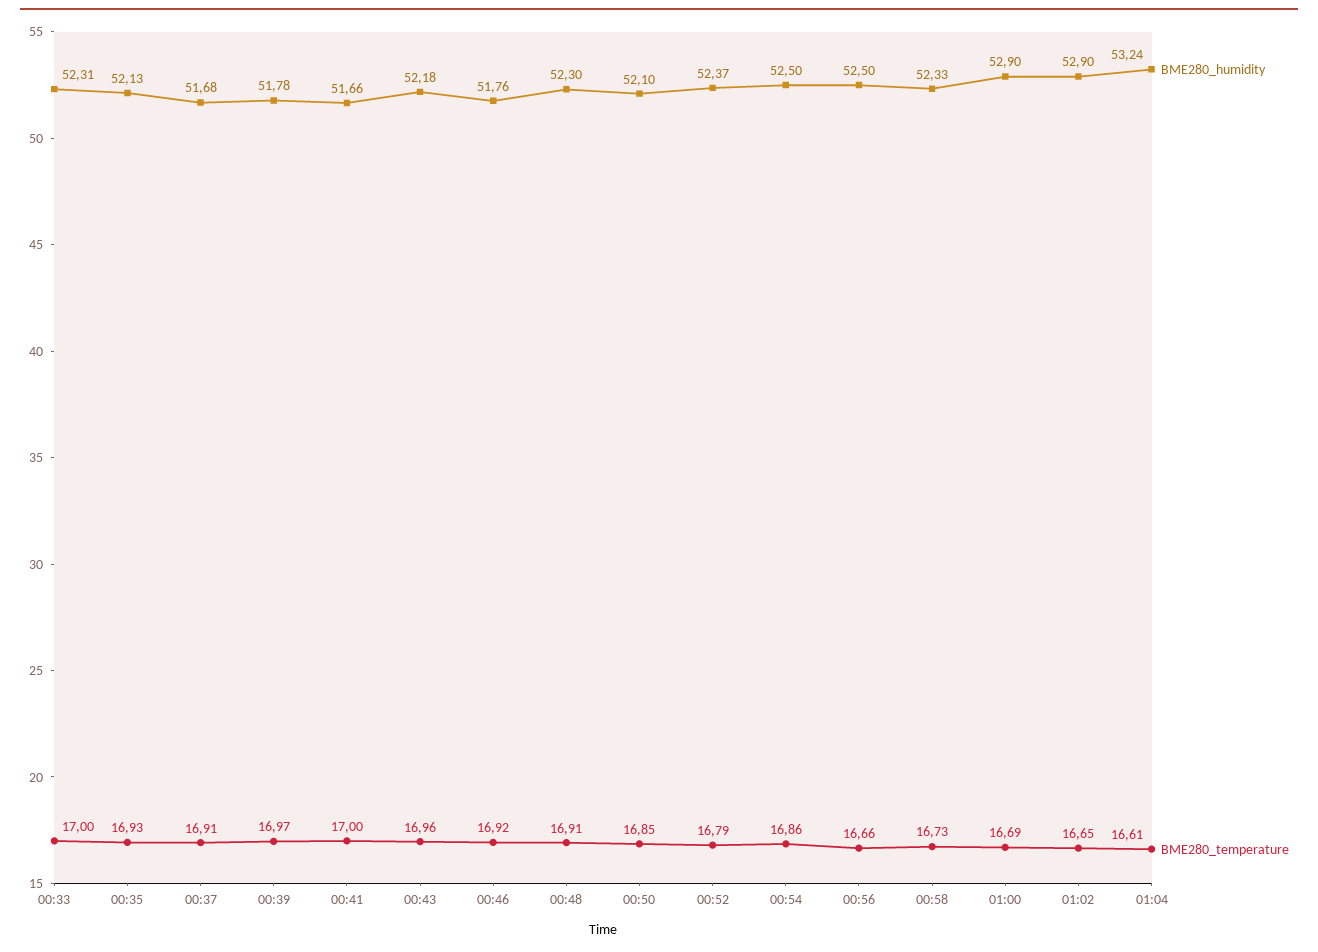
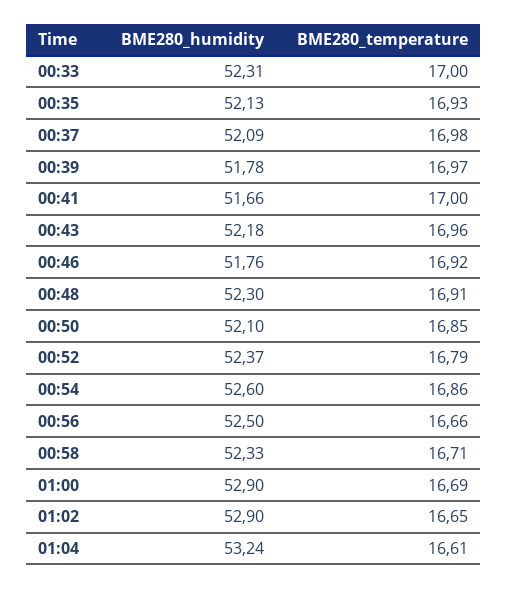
BME280_humidity, 00:37: 51.68 -> 52.09
BME280_temperature, 00:37: 16.91 -> 16.98
BME280_humidity, 00:54: 52.5 -> 52.6
BME280_temperature, 00:58: 16.73 -> 16.71

